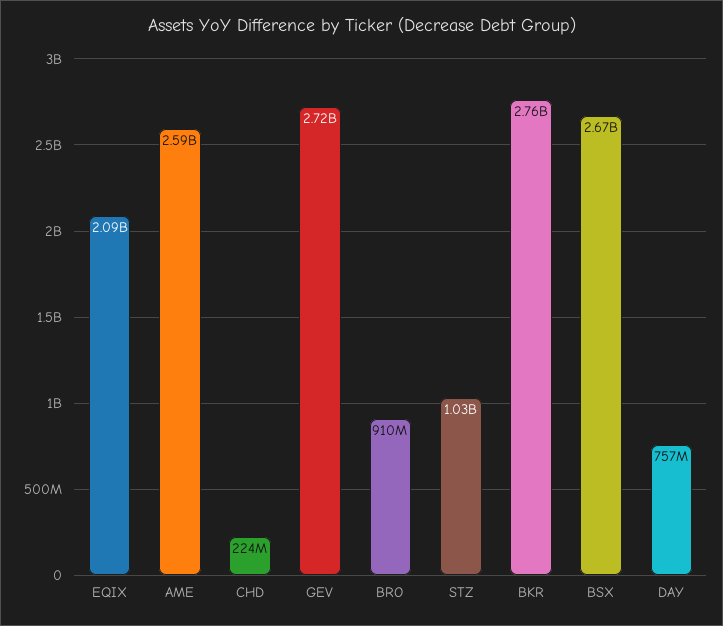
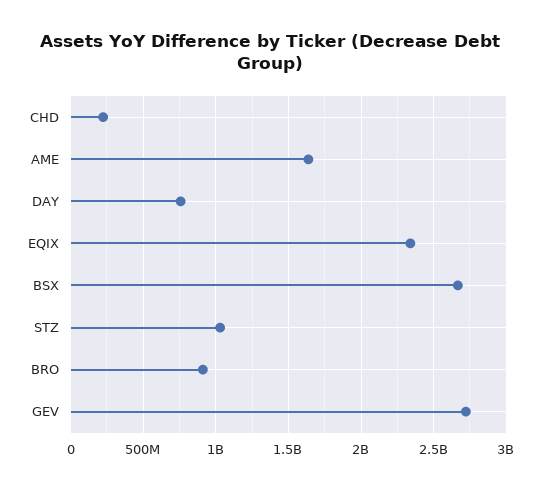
EQIX: 2090000000 -> 2350000000
AME: 2590000000 -> 1650000000
BKR: 2760000000 -> none

